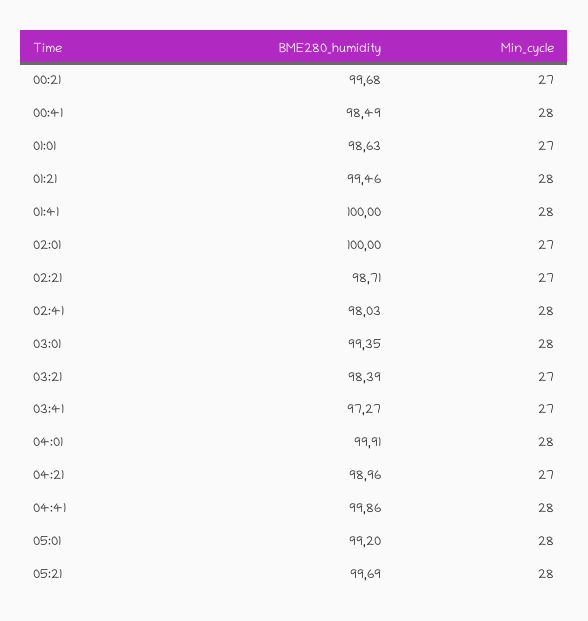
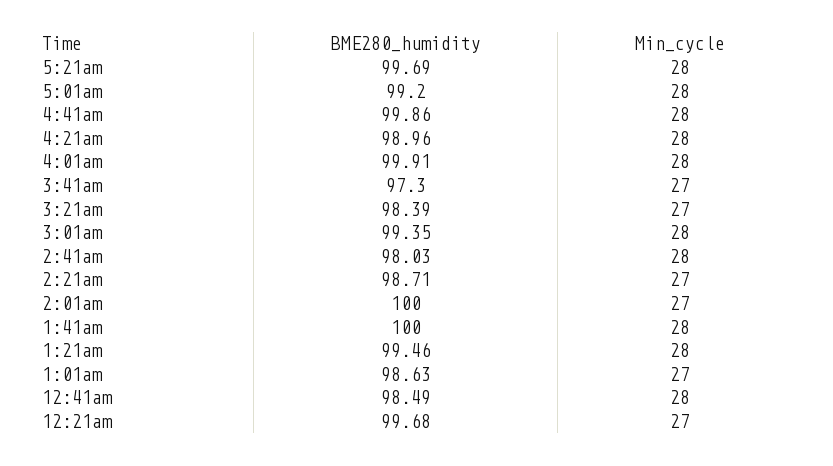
BME280_humidity, 03:41: 97.27 -> 97.3
Min_cycle, 04:21: 27 -> 28

